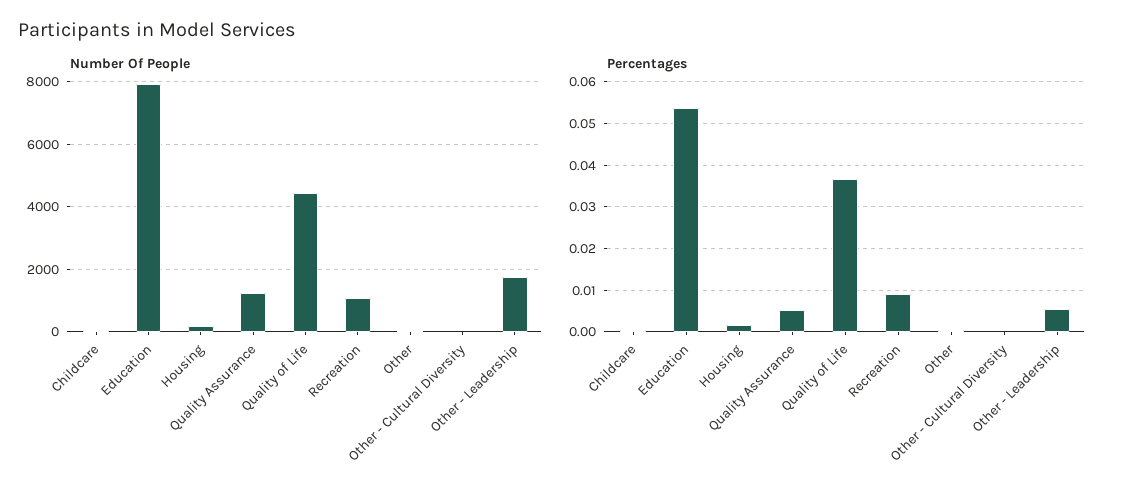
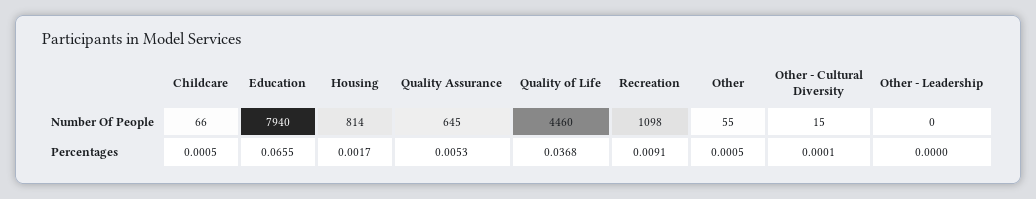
Number Of People, Housing: 200 -> 814
Number Of People, Quality Assurance: 1200 -> 645
Number Of People, Other - Leadership: 1800 -> 0
Percentages, Education: 0.054 -> 0.0655
Percentages, Other - Leadership: 0.006 -> 0

